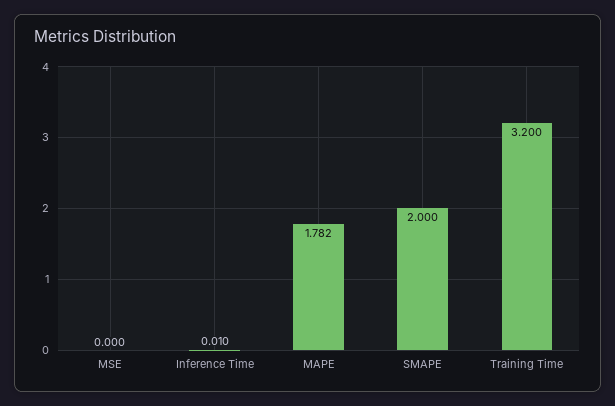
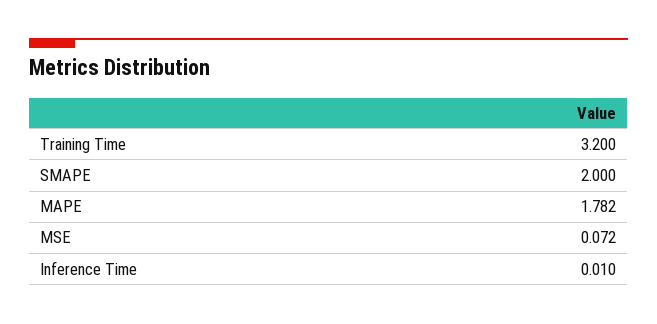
MSE: 0 -> 0.072

